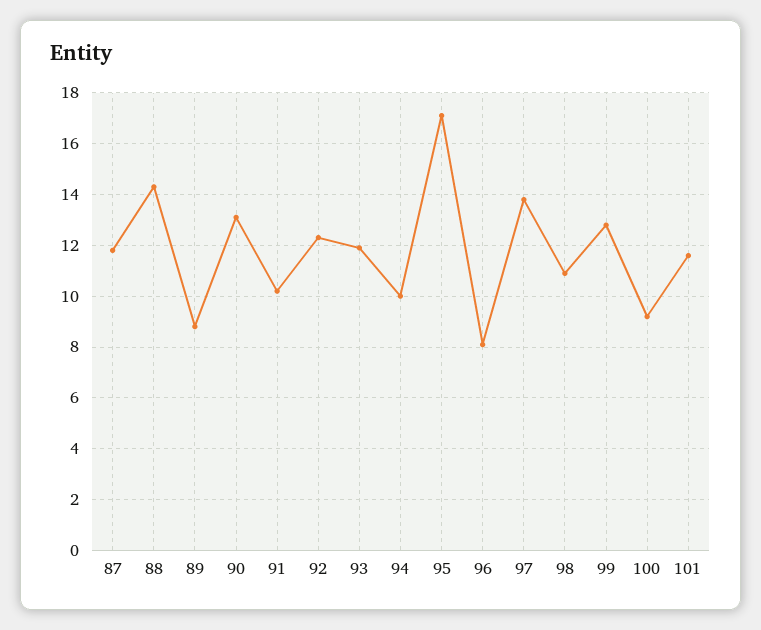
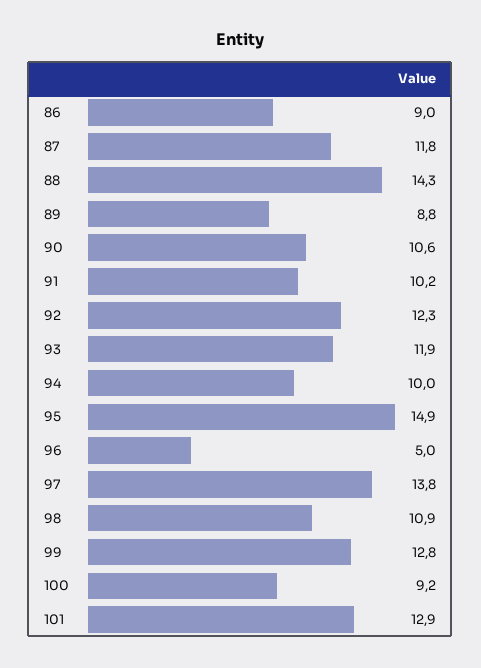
90: 13 -> 10.6
95: 17 -> 14.9
96: 8 -> 5
101: 11.5 -> 12.9
86: none -> 9

